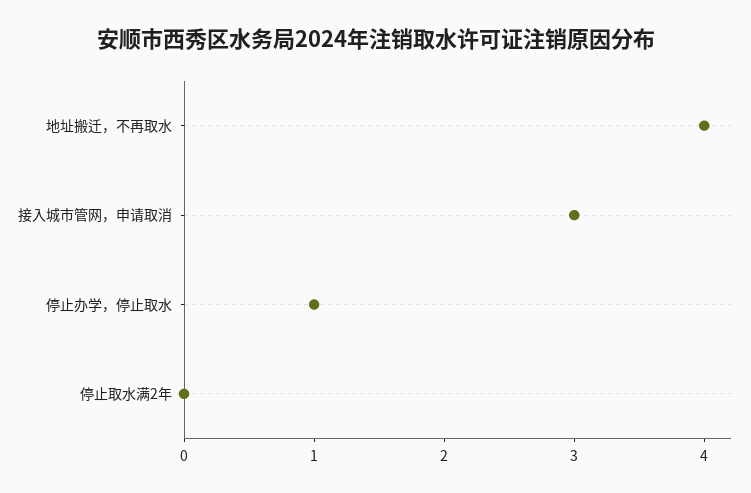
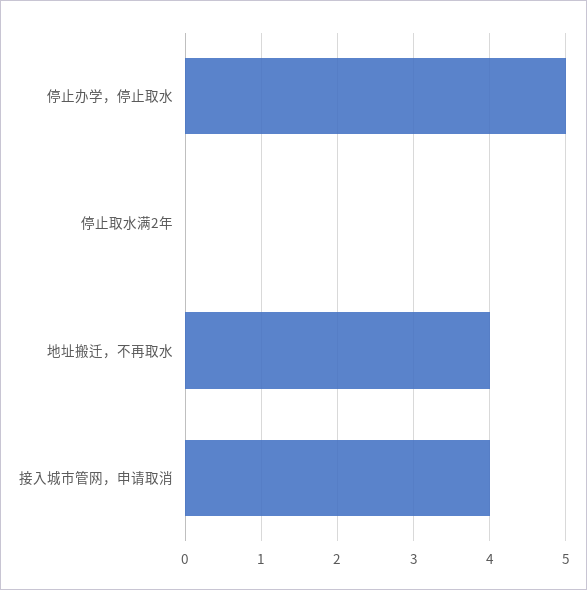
接入城市管网，申请取消: 3 -> 4
停止办学，停止取水: 1 -> 5

